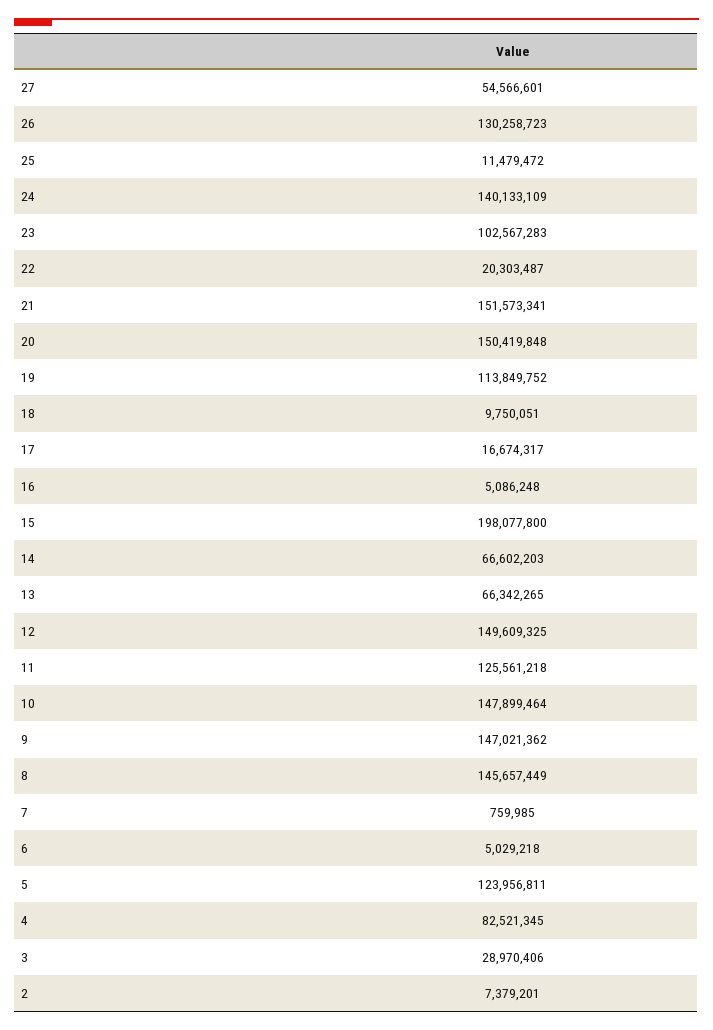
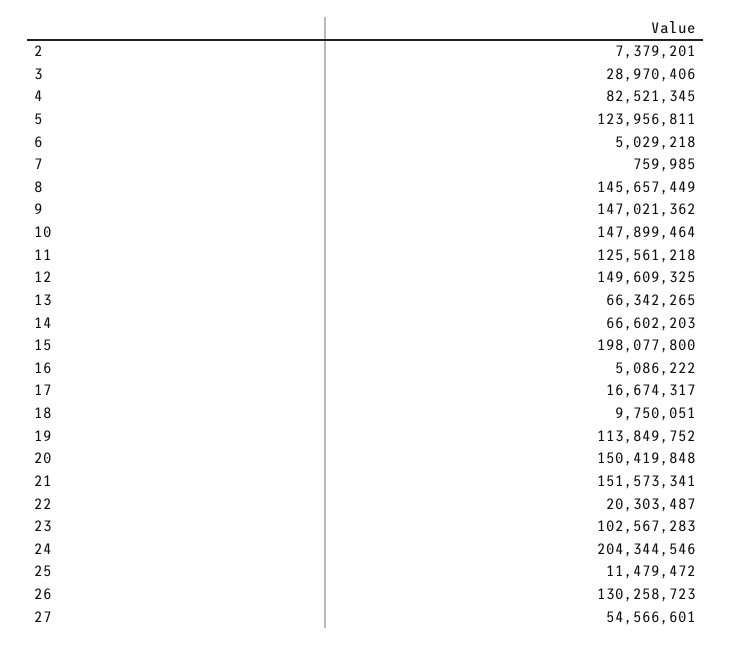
24: 140133109 -> 204344546
16: 5086248 -> 5086222

